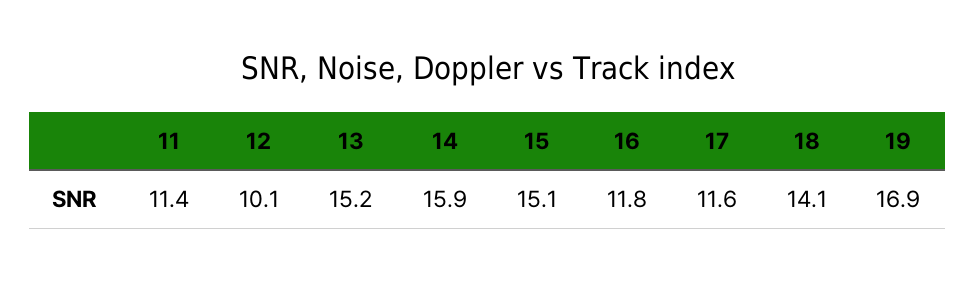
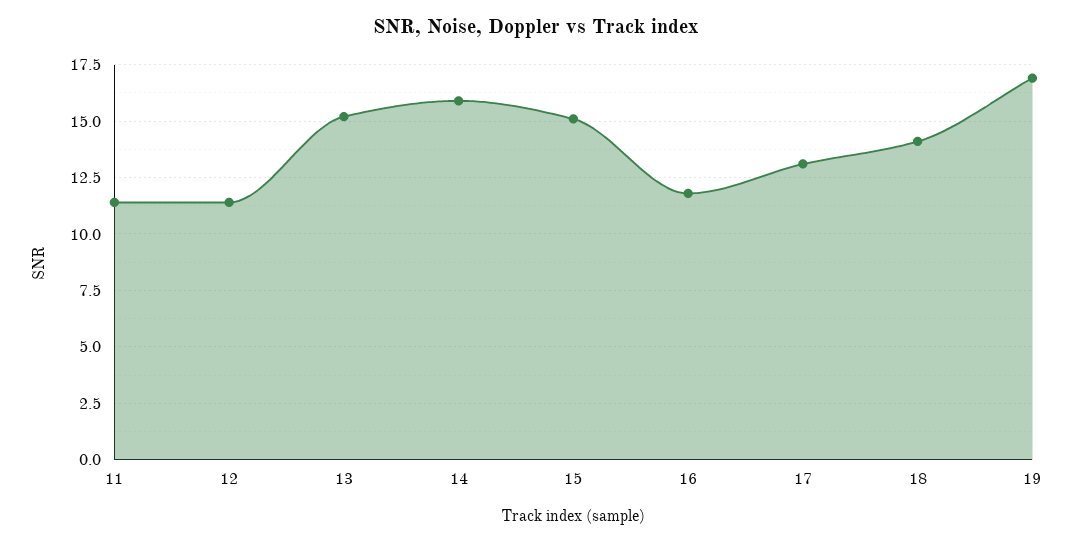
12: 10.1 -> 11.5
17: 11.6 -> 13

